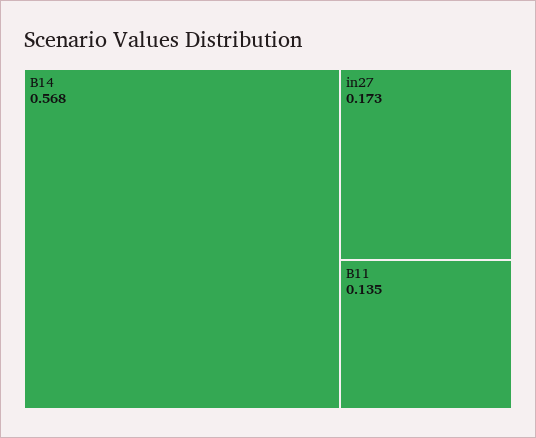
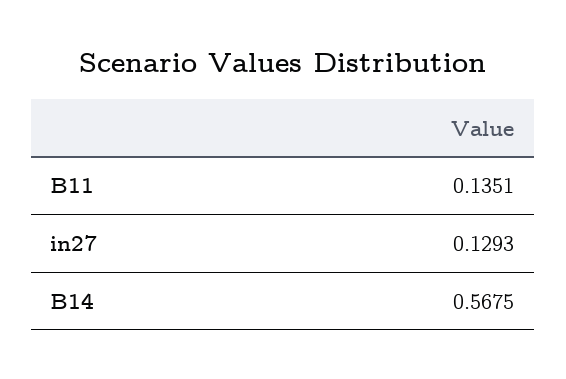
in27: 0.173 -> 0.1293

